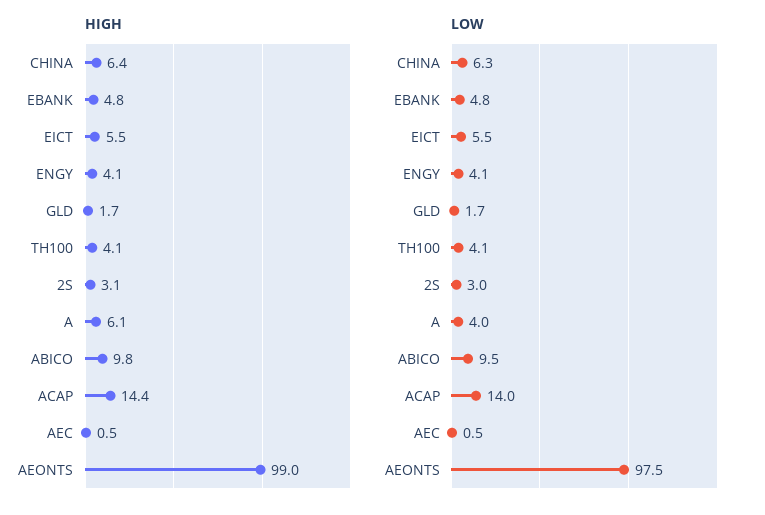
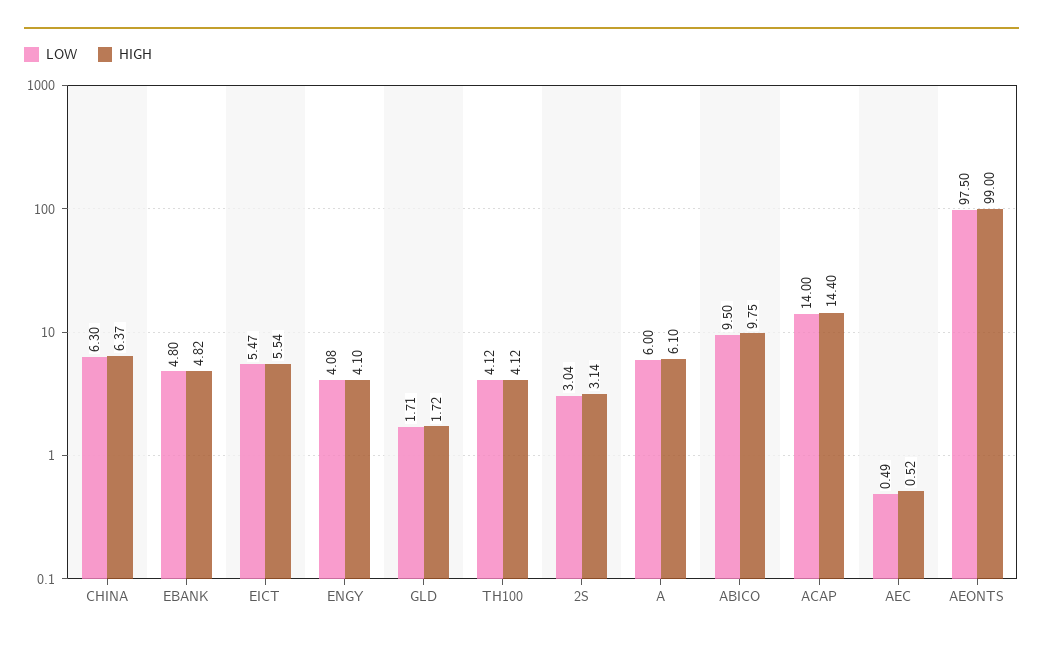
LOW, A: 4 -> 6

